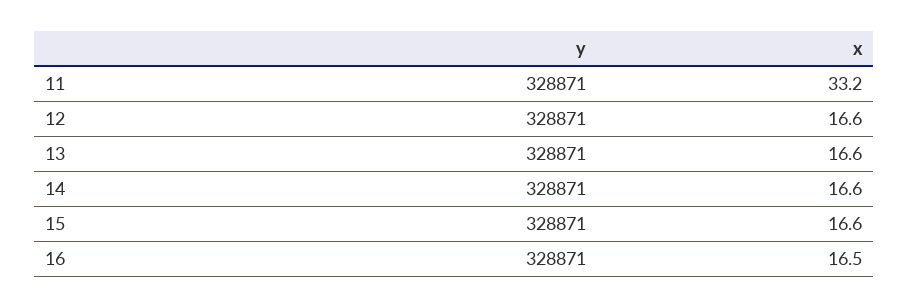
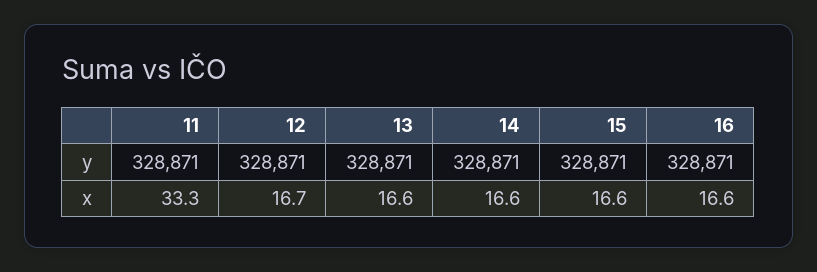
x, 11: 33.2 -> 33.3
x, 12: 16.6 -> 16.7
x, 16: 16.5 -> 16.6

